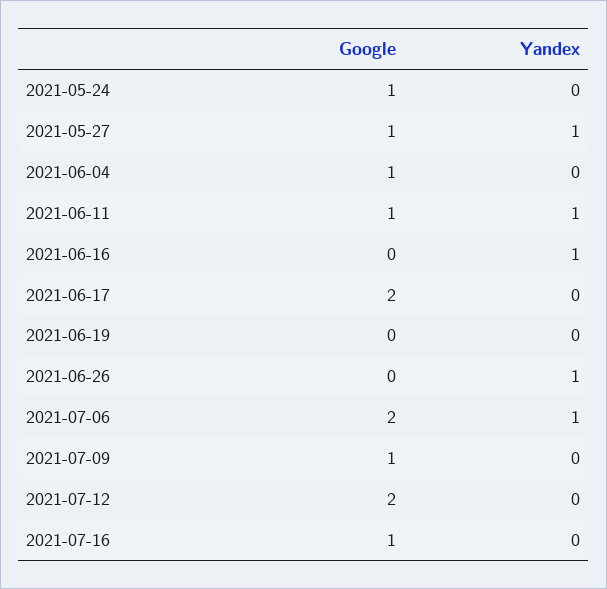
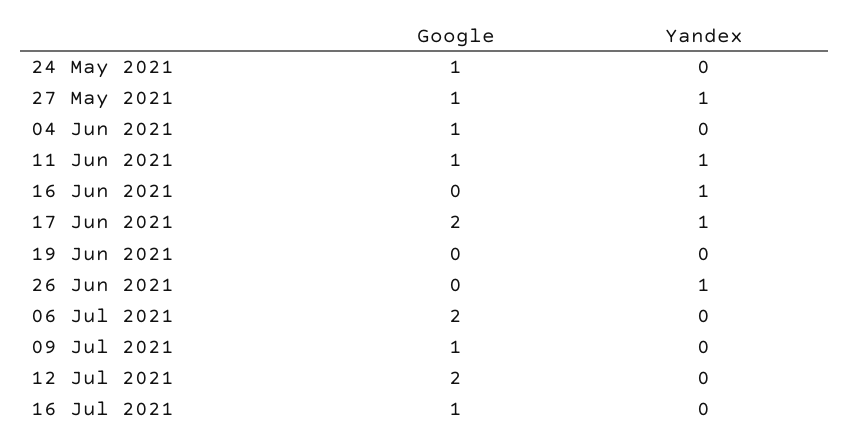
Yandex, 2021-06-17: 0 -> 1
Yandex, 2021-07-06: 1 -> 0

